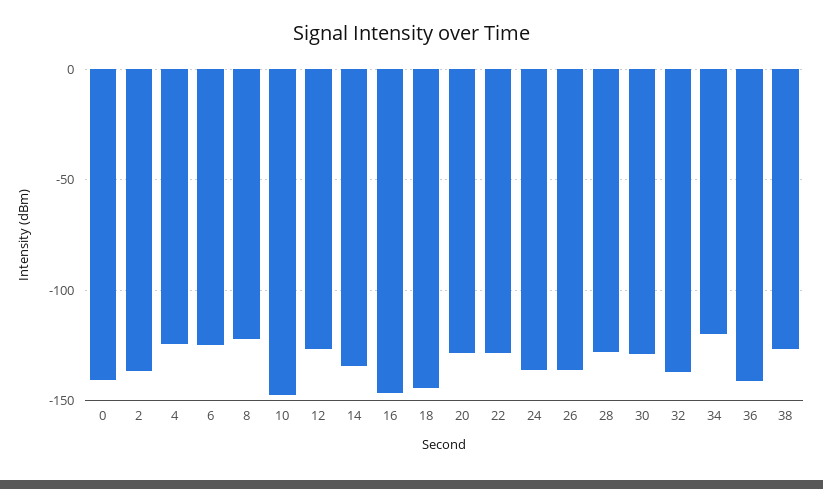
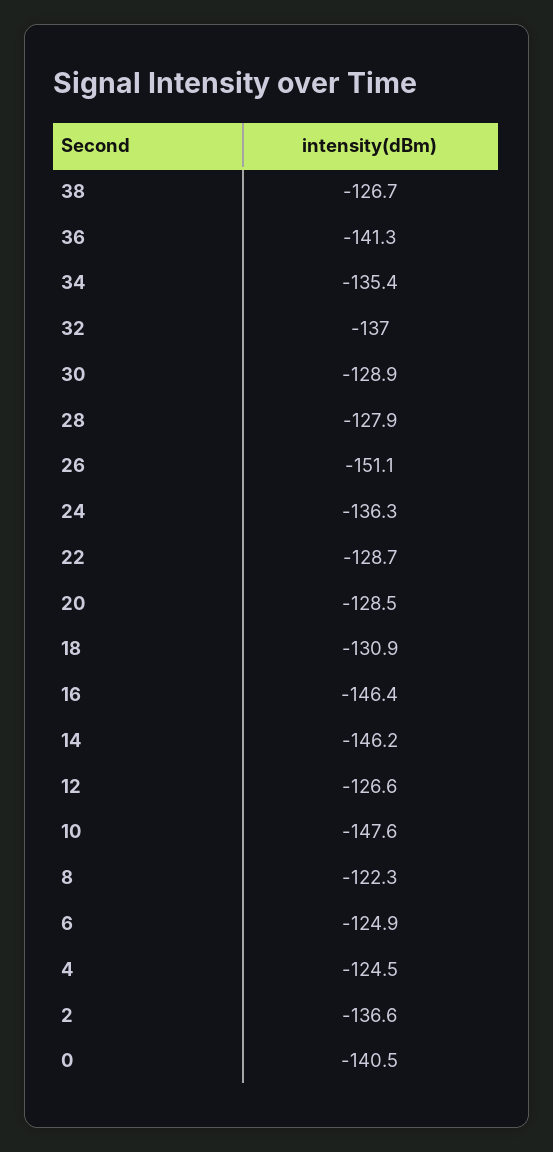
14: -135 -> -146.2
18: -145 -> -130.9
26: -135 -> -151.1
34: -120 -> -135.4

